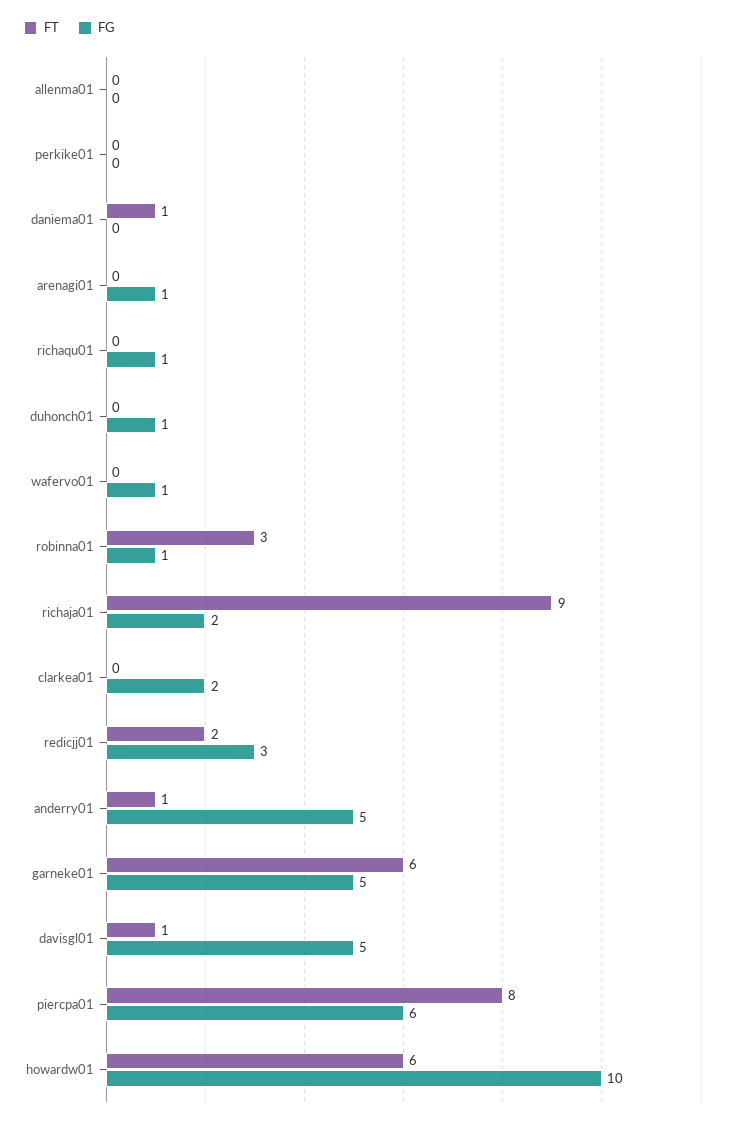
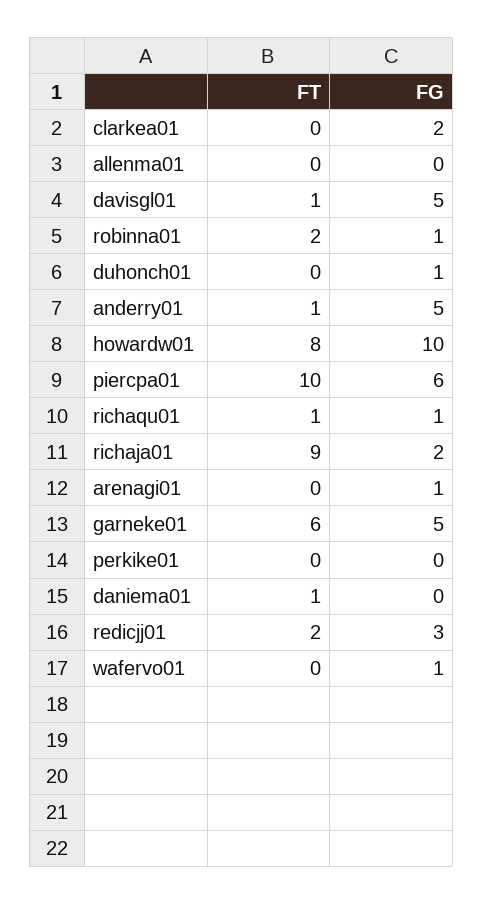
FT, richaqu01: 0 -> 1
FT, robinna01: 3 -> 2
FT, piercpa01: 8 -> 10
FT, howardw01: 6 -> 8

